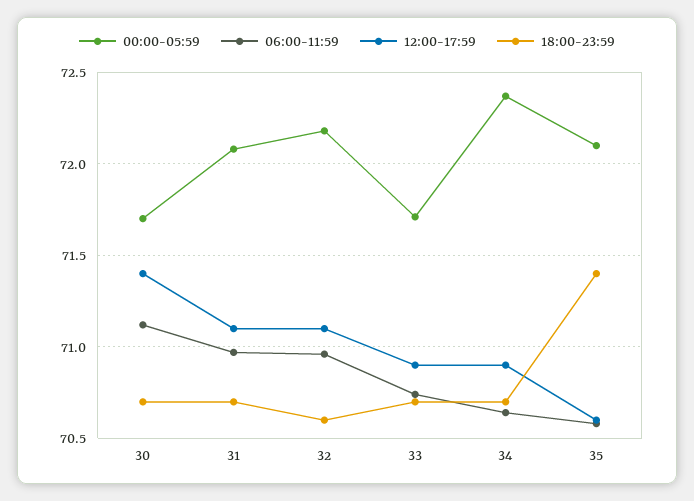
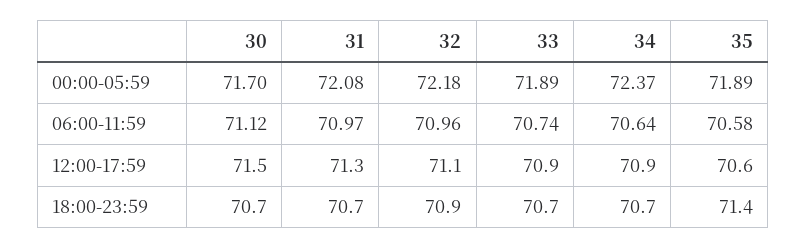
12:00-17:59, 30: 71.4 -> 71.5
12:00-17:59, 31: 71.1 -> 71.3
18:00-23:59, 32: 70.6 -> 70.9
00:00-05:59, 33: 71.7 -> 71.89
00:00-05:59, 35: 72.1 -> 71.89

